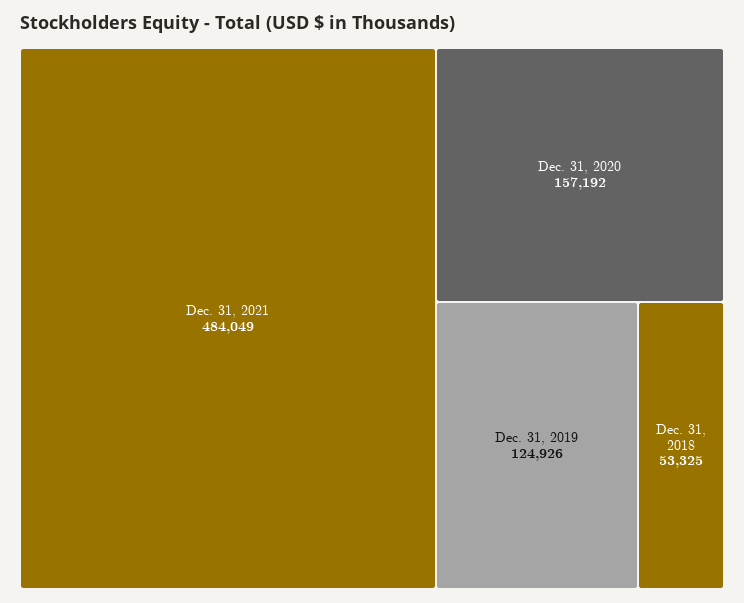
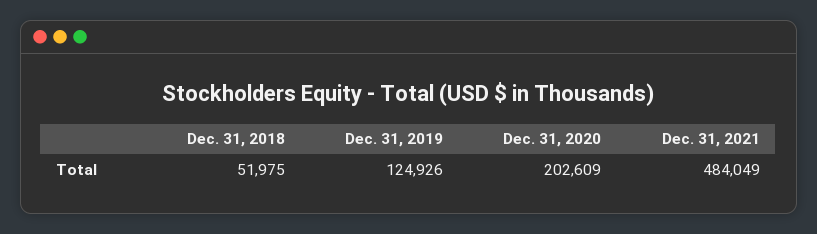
Dec. 31, 2020: 157192 -> 202609
Dec. 31, 2018: 53325 -> 51975

